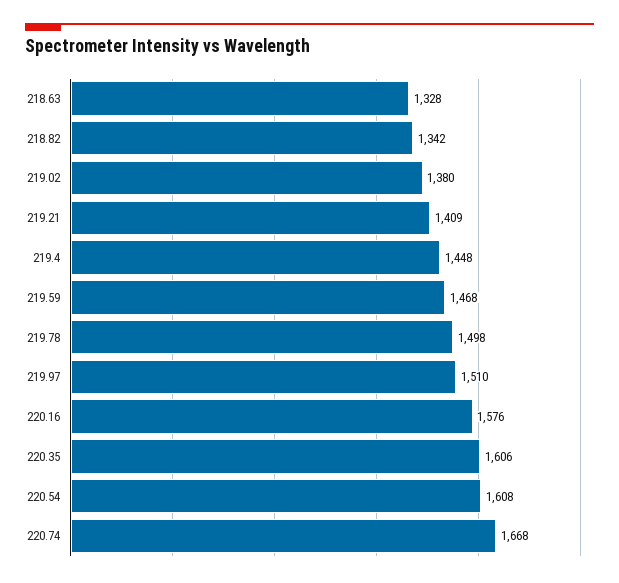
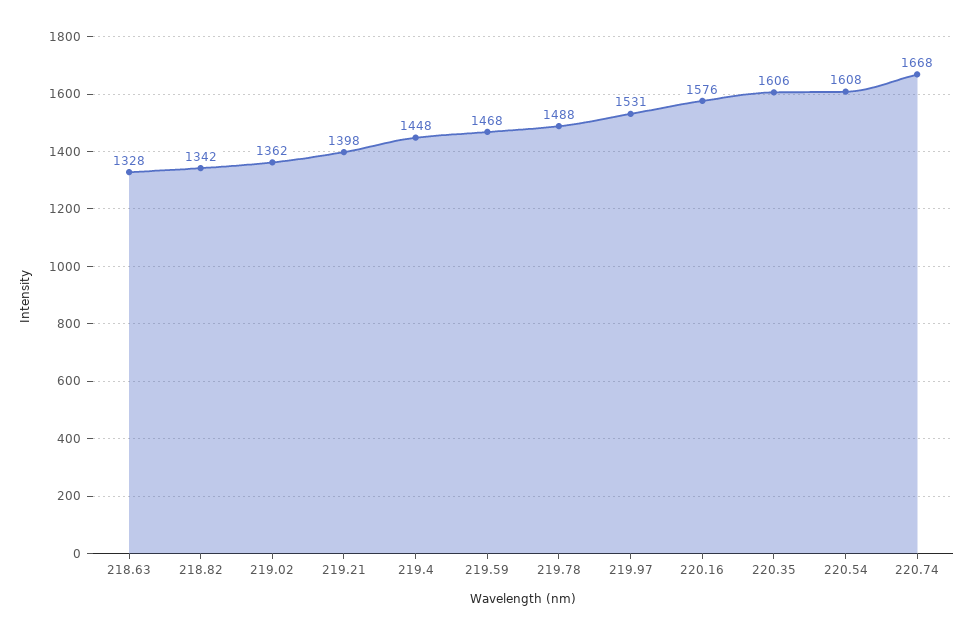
219.02: 1380 -> 1362
219.21: 1409 -> 1398
219.78: 1498 -> 1488
219.97: 1510 -> 1531

